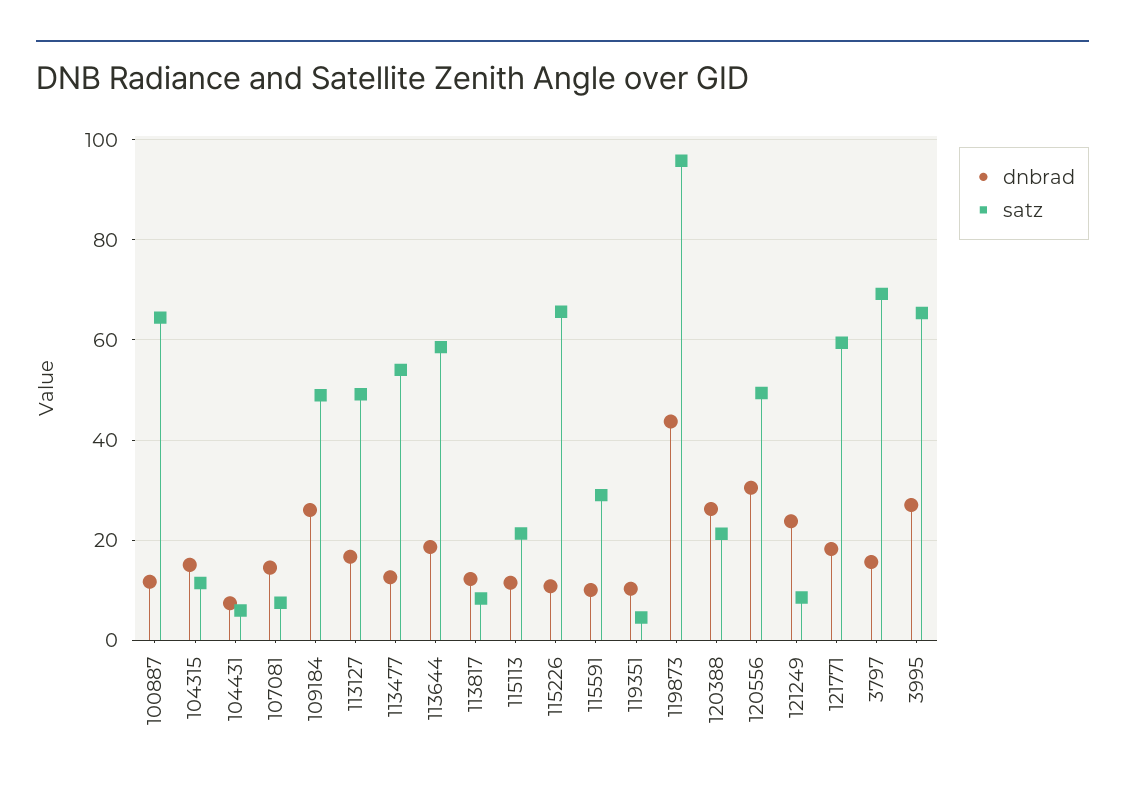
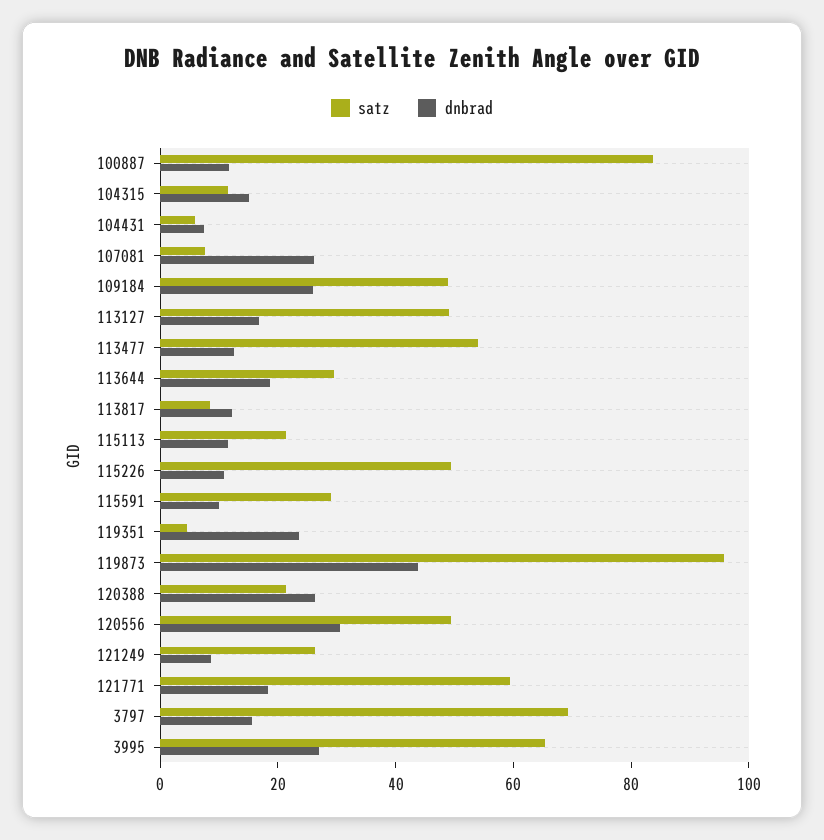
satz, 100887: 64 -> 85
dnbrad, 107081: 14 -> 25
satz, 113644: 58 -> 30
satz, 115226: 66 -> 50
dnbrad, 119351: 10 -> 25
dnbrad, 121249: 24 -> 10
satz, 121249: 8 -> 25

